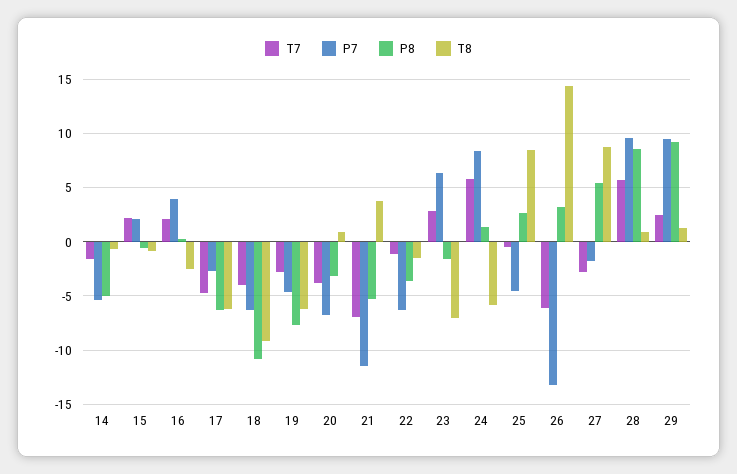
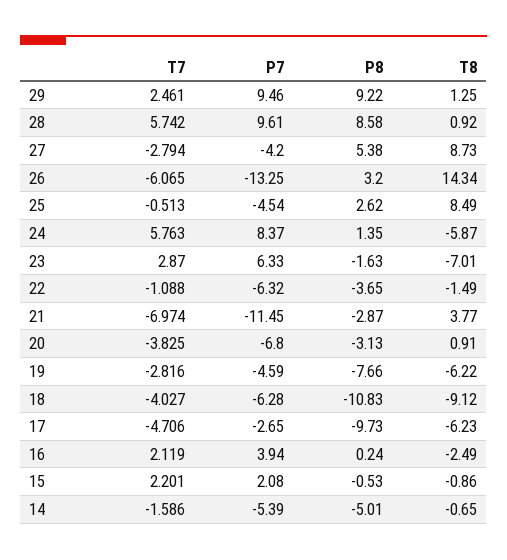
P8, 17: -6 -> -9.73
P8, 21: -5 -> -2.87
P7, 27: -2 -> -4.2

